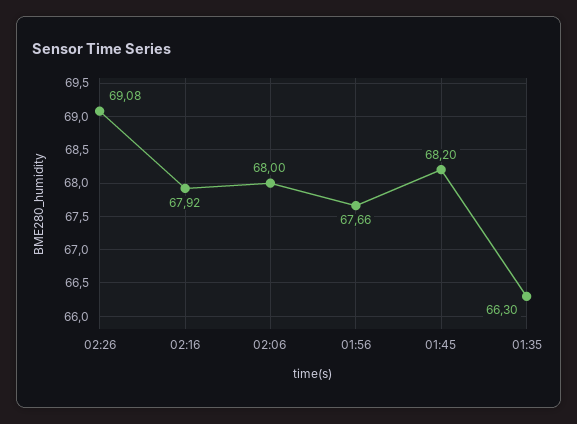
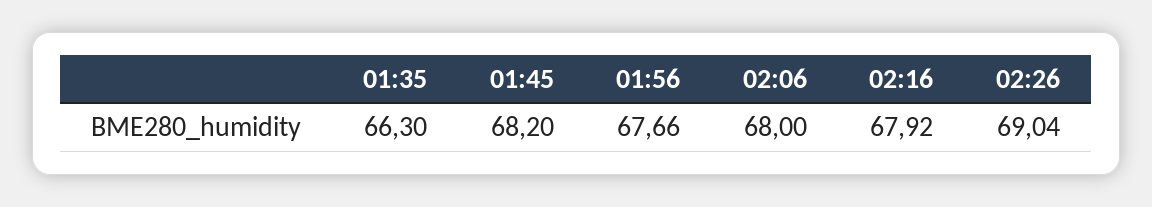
02:26: 69.08 -> 69.04

